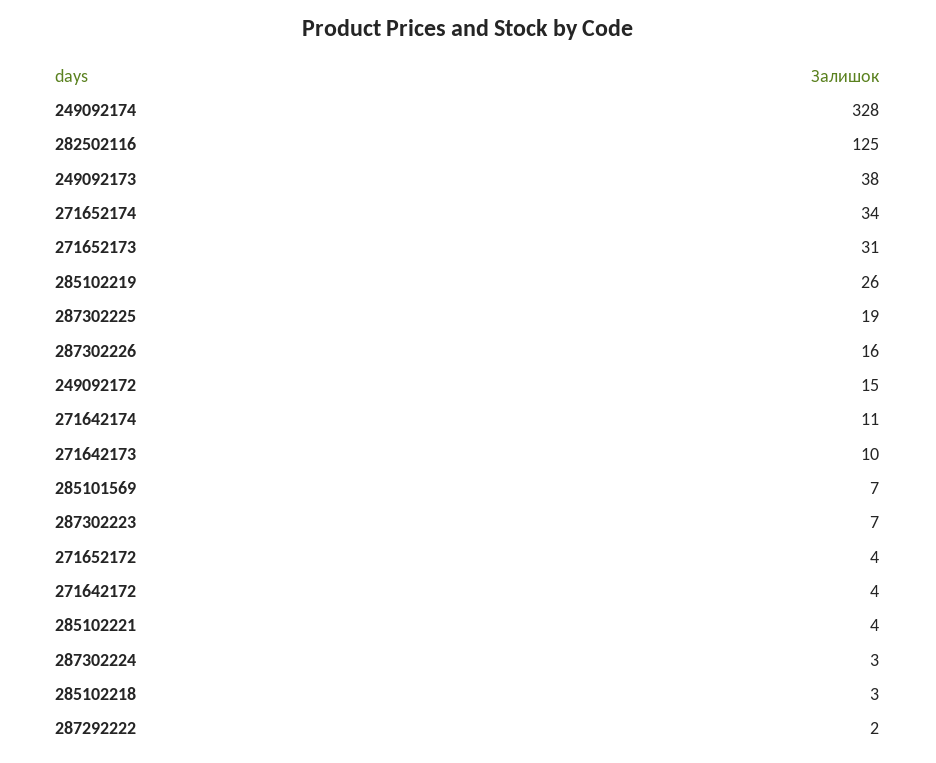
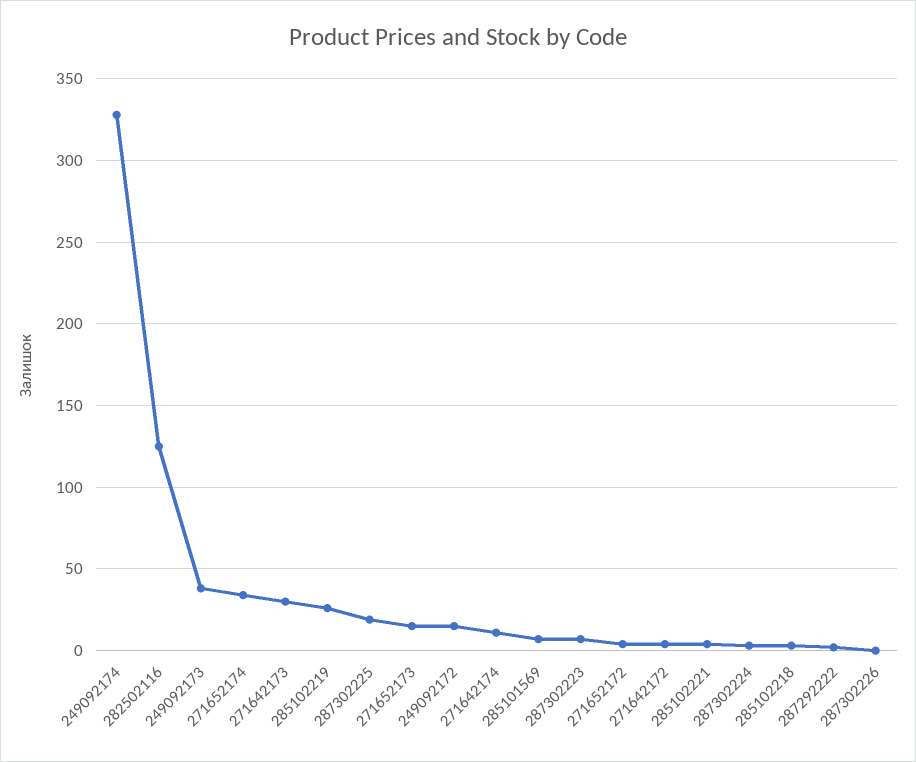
271652173: 31 -> 15
287302226: 16 -> 0
271642173: 10 -> 30

